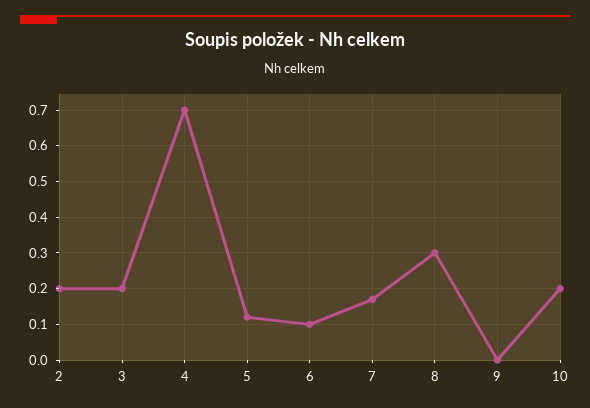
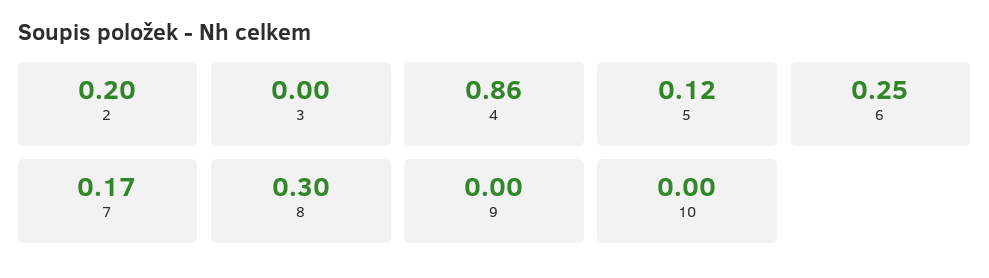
3: 0.2 -> 0
4: 0.7 -> 0.86
6: 0.1 -> 0.25
10: 0.2 -> 0

